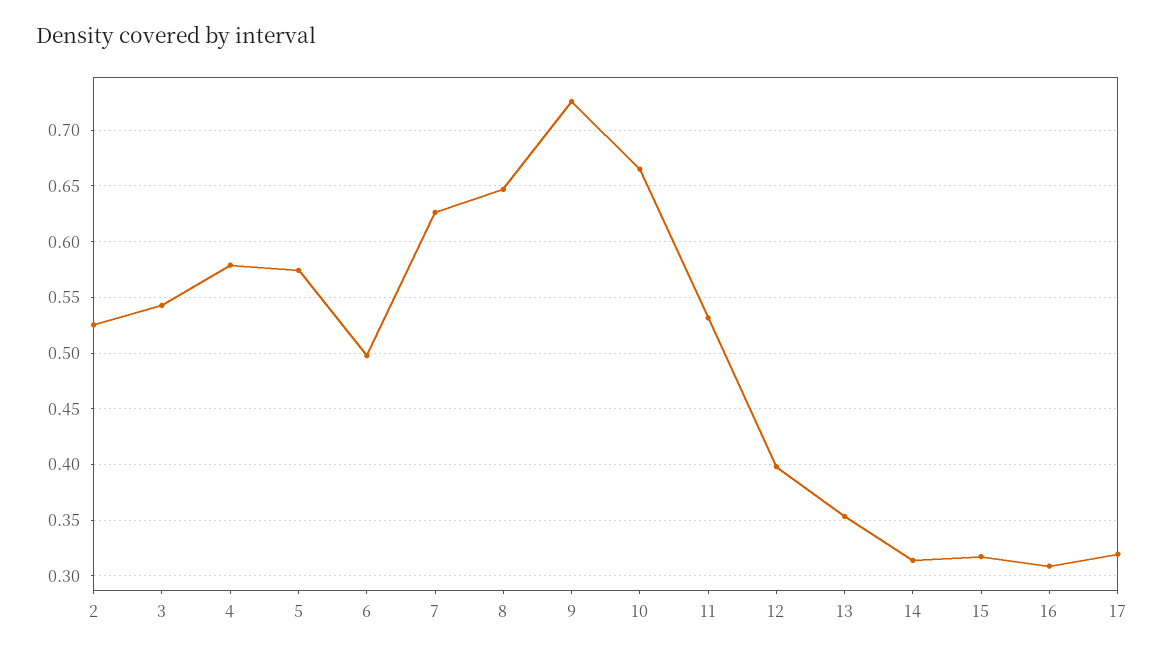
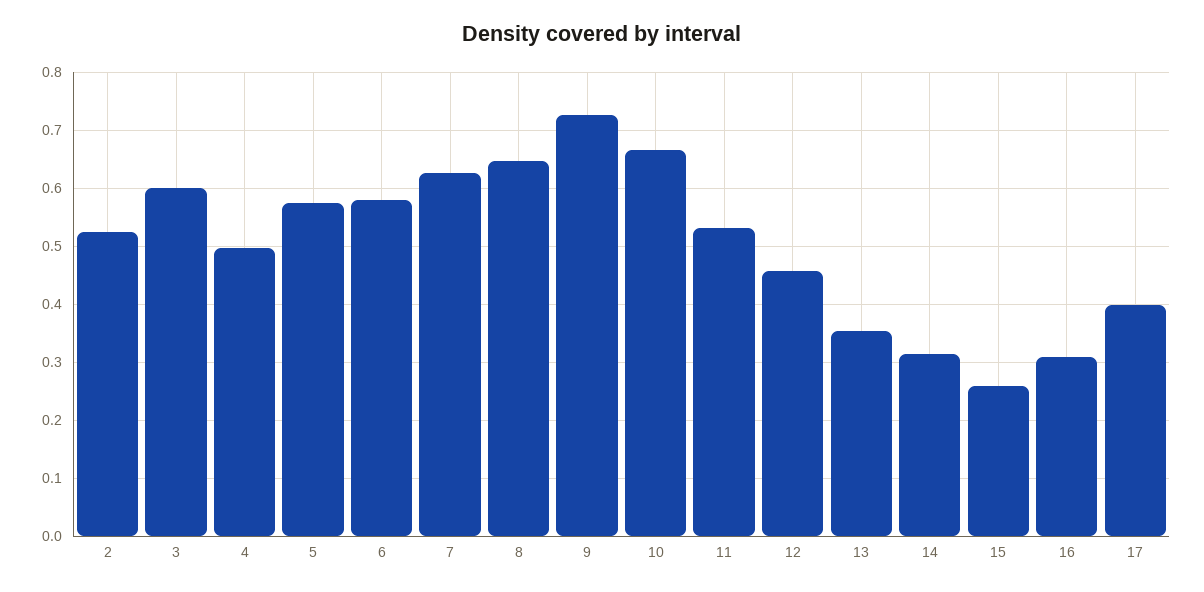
3: 0.54 -> 0.6
4: 0.58 -> 0.5
6: 0.5 -> 0.58
12: 0.4 -> 0.46
15: 0.32 -> 0.26
17: 0.32 -> 0.4

